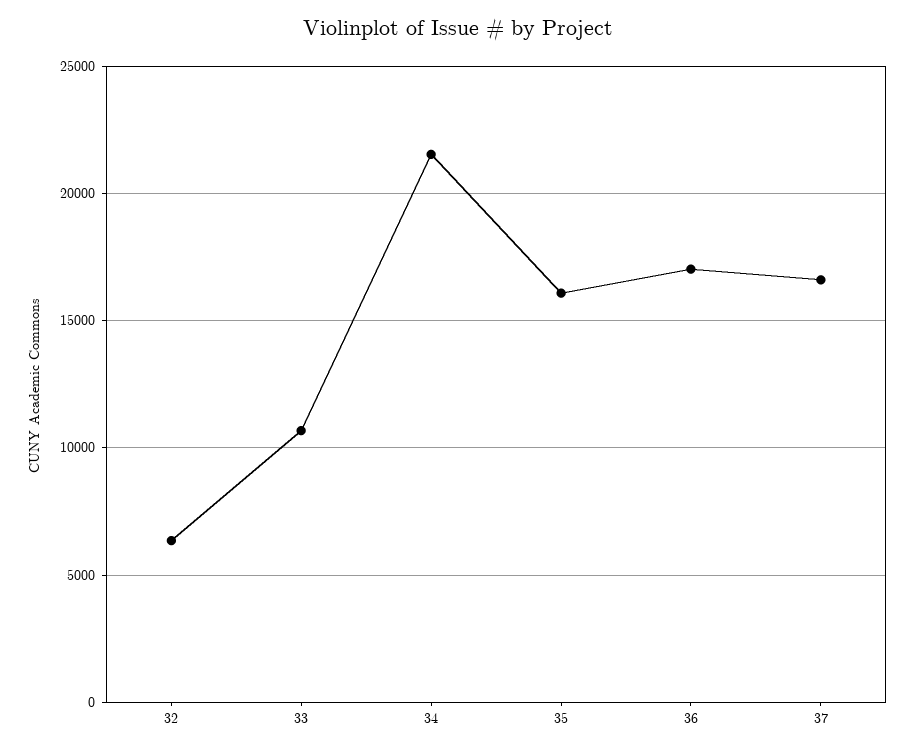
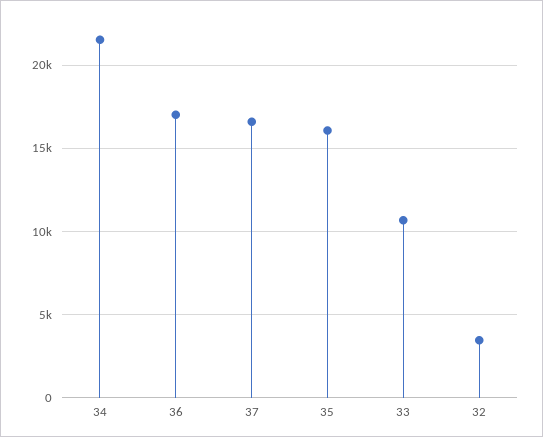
32: 6500 -> 3500

